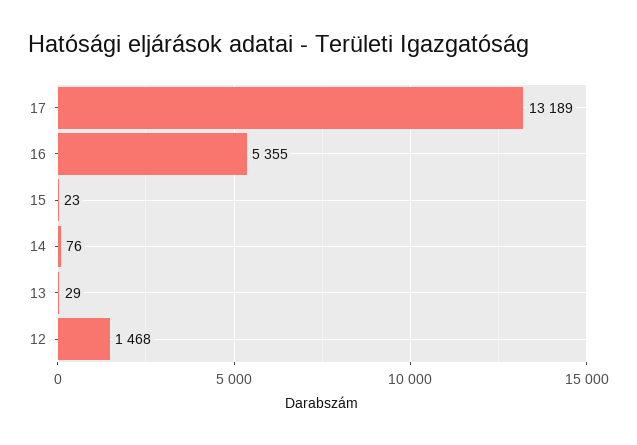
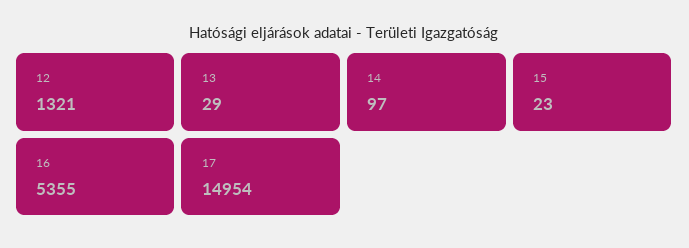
17: 13189 -> 14954
14: 76 -> 97
12: 1468 -> 1321

